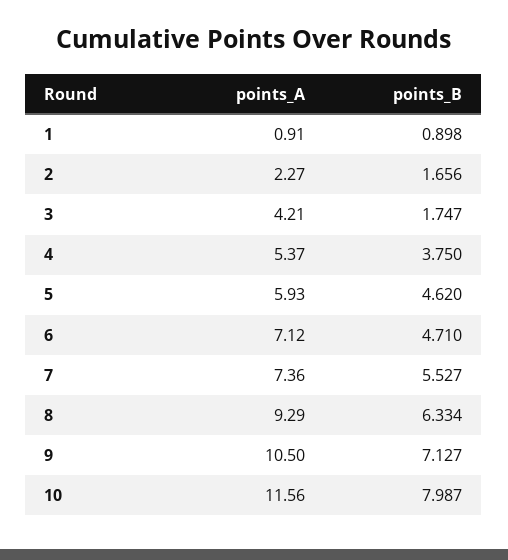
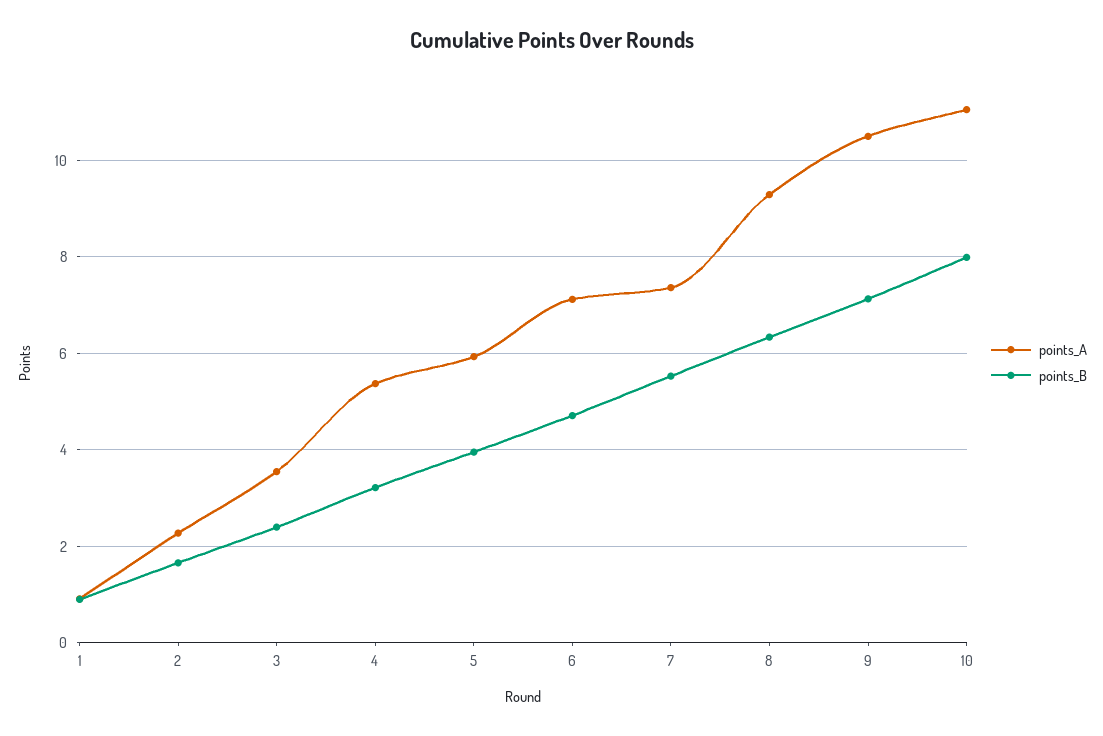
points_A, 3: 4.21 -> 3.6
points_B, 3: 1.747 -> 2.4
points_B, 4: 3.75 -> 3.2
points_B, 5: 4.62 -> 4
points_A, 10: 11.56 -> 11

